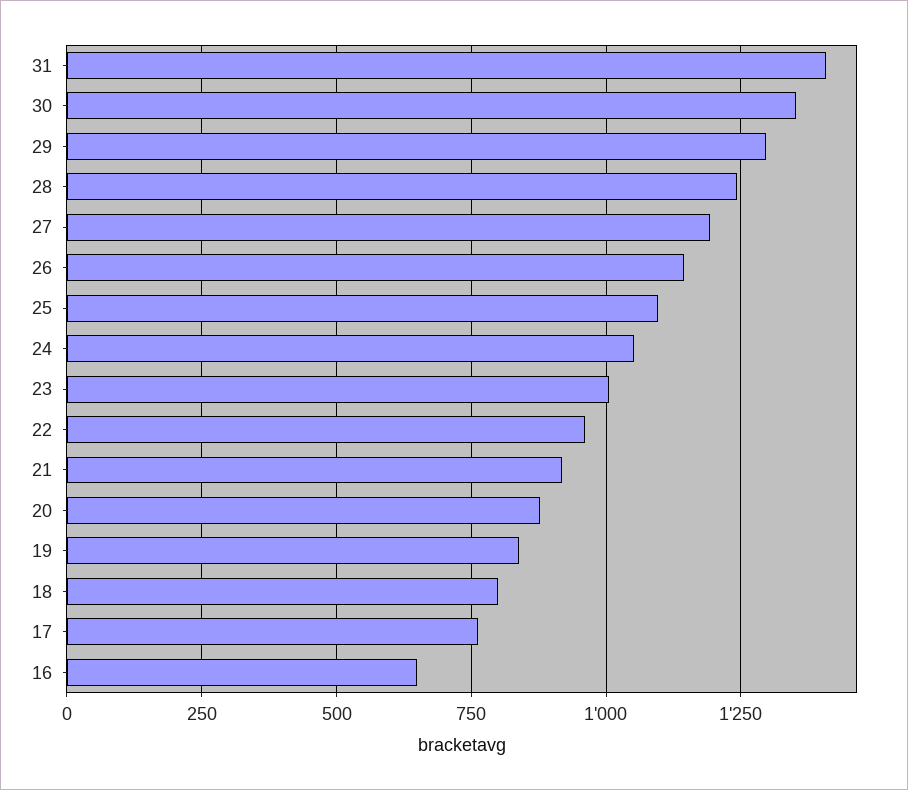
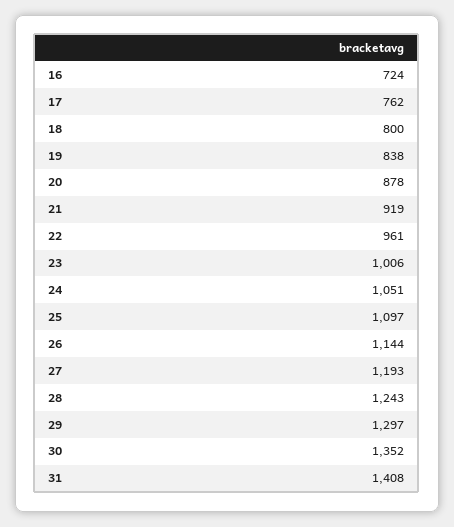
16: 650 -> 724

